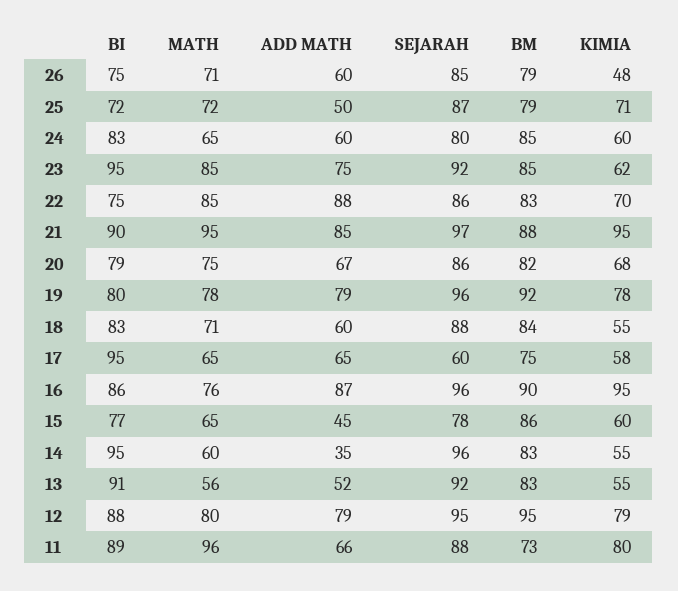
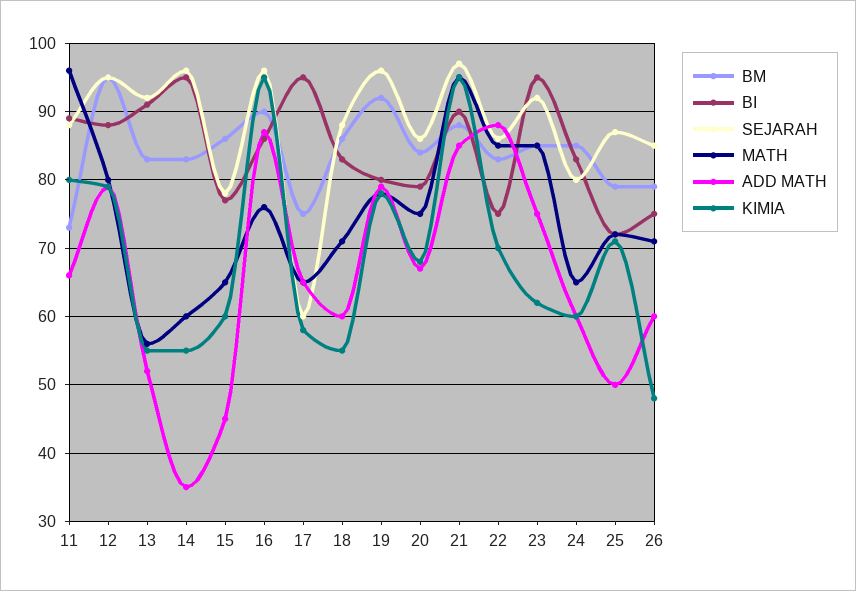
BM, 20: 82 -> 84
BM, 18: 84 -> 86

